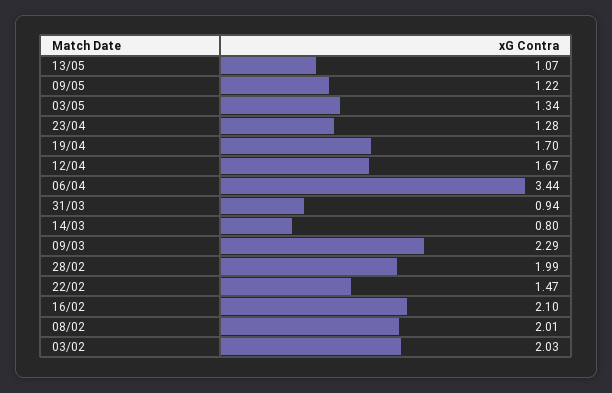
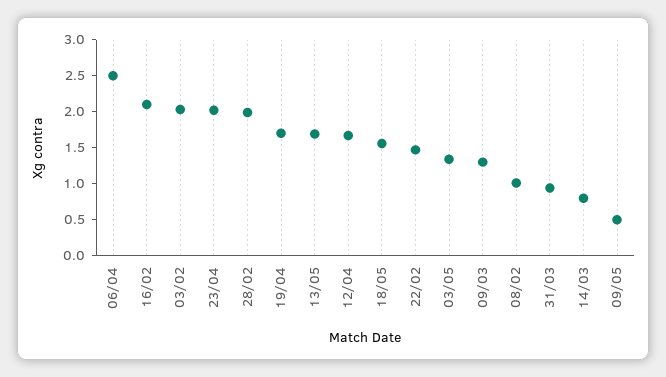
13/05: 1.07 -> 1.75
09/05: 1.22 -> 0.5
23/04: 1.28 -> 2
06/04: 3.44 -> 2.5
09/03: 2.29 -> 1.25
08/02: 2.01 -> 1
18/05: none -> 1.5

